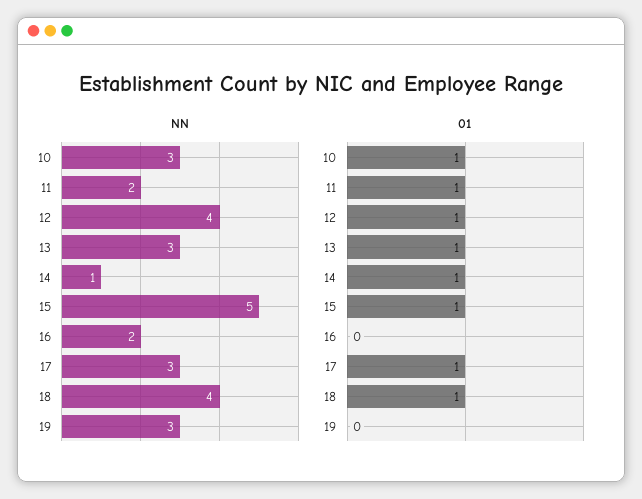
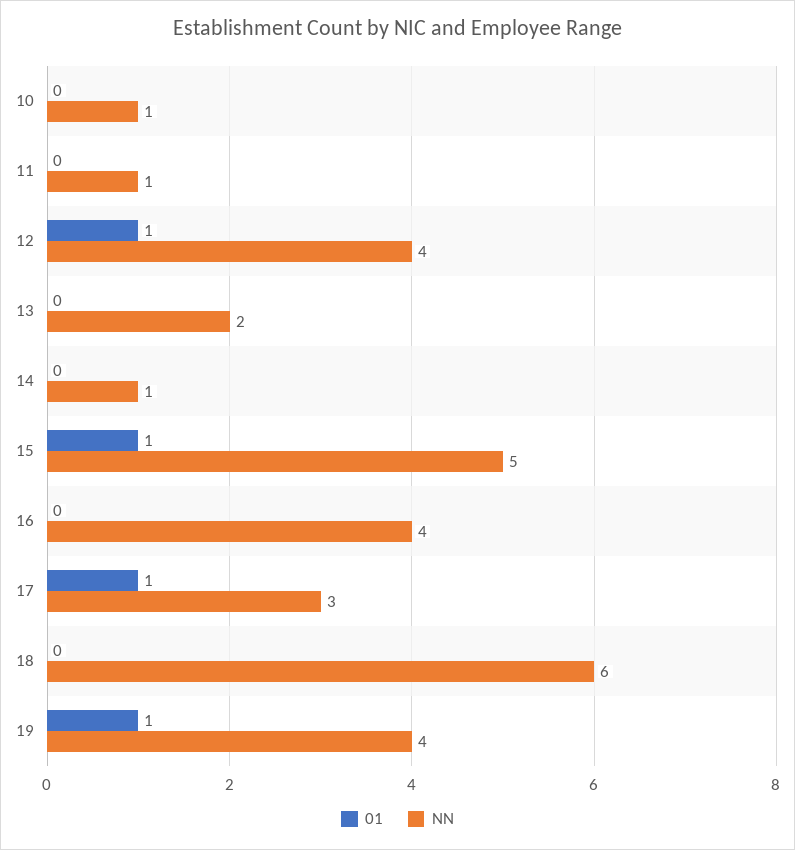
NN, 10: 3 -> 1
NN, 11: 2 -> 1
NN, 13: 3 -> 2
NN, 16: 2 -> 4
NN, 18: 4 -> 6
NN, 19: 3 -> 4
01, 10: 1 -> 0
01, 11: 1 -> 0
01, 13: 1 -> 0
01, 14: 1 -> 0
01, 18: 1 -> 0
01, 19: 0 -> 1

